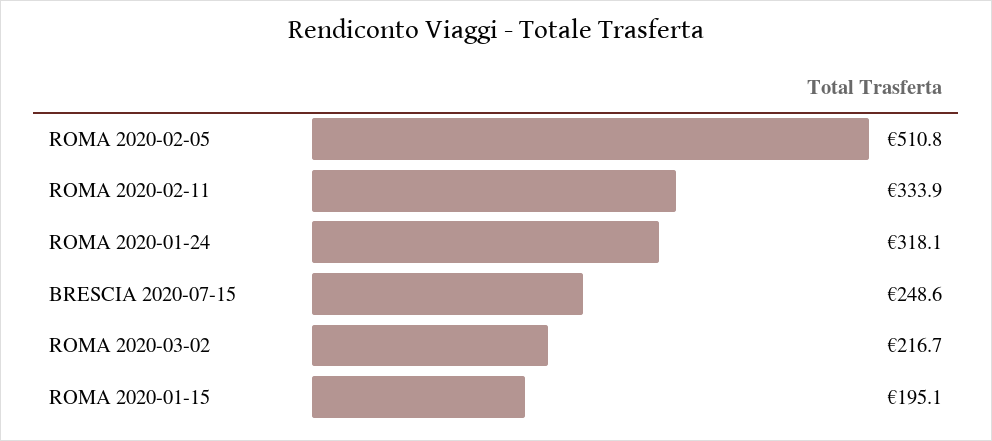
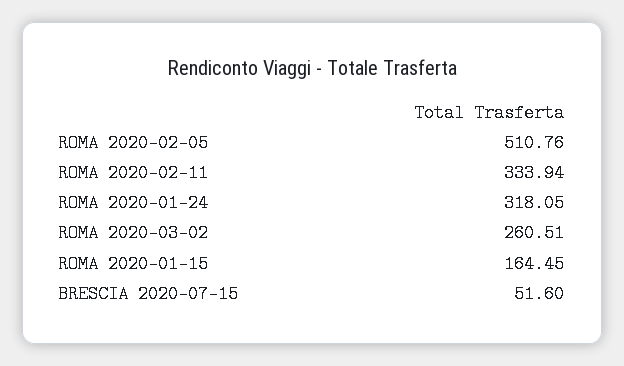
BRESCIA 2020-07-15: 248.6 -> 51.6
ROMA 2020-03-02: 216.7 -> 260.51
ROMA 2020-01-15: 195.1 -> 164.45

